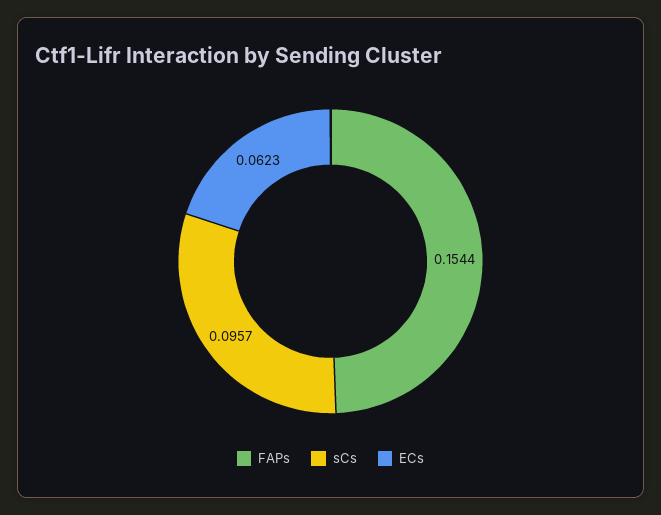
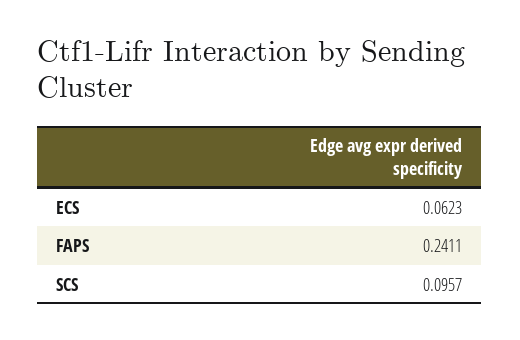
FAPs: 0.1544 -> 0.2411

